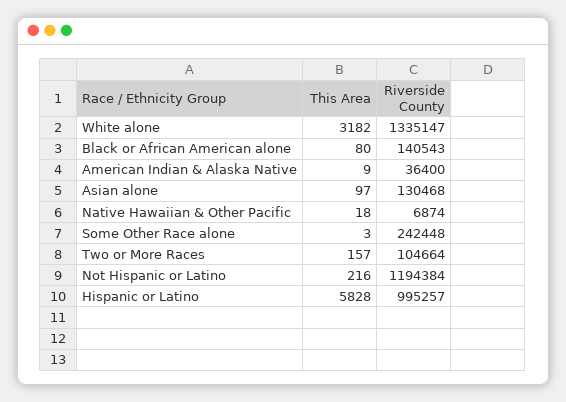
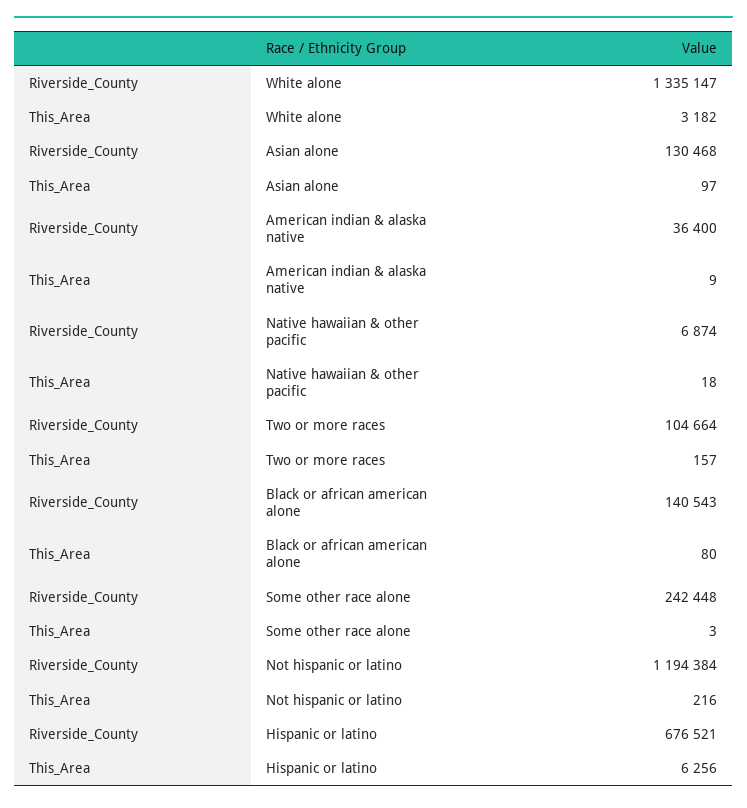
This Area, Hispanic or Latino: 5828 -> 6256
Riverside County, Hispanic or Latino: 995257 -> 676521

